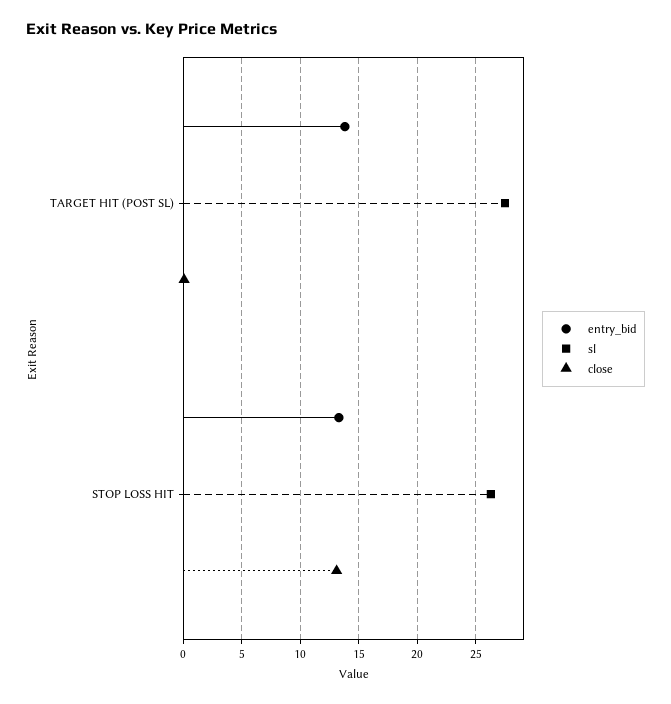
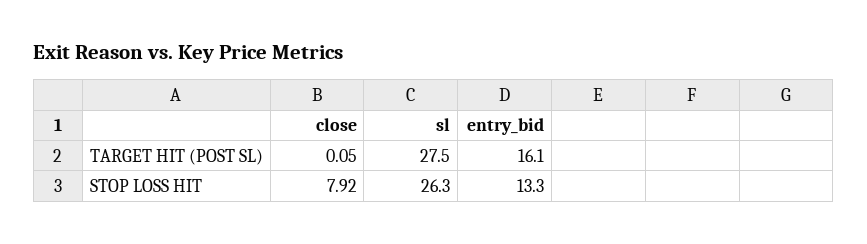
entry_bid, TARGET HIT (POST SL): 14 -> 16.1
close, STOP LOSS HIT: 13 -> 7.92

